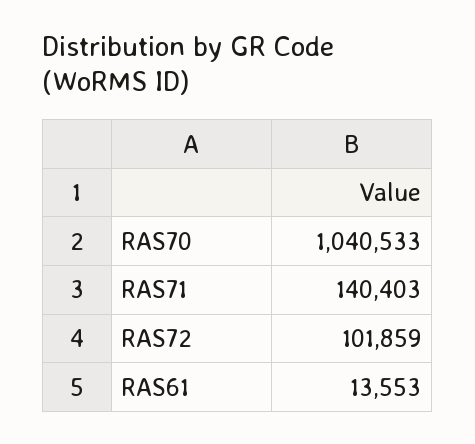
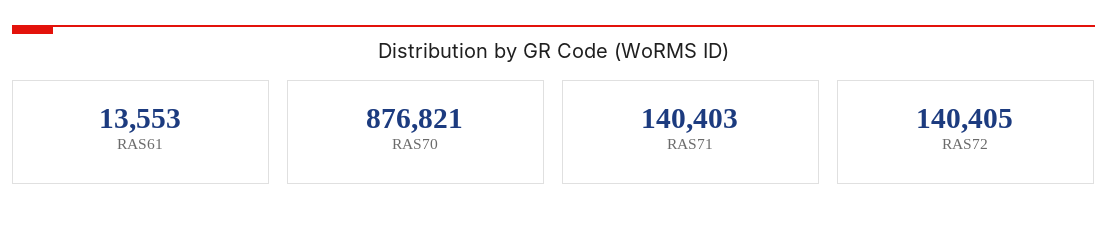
RAS70: 1040533 -> 876821
RAS72: 101859 -> 140405

